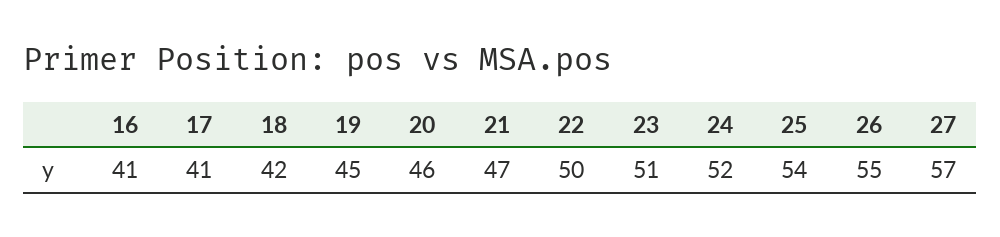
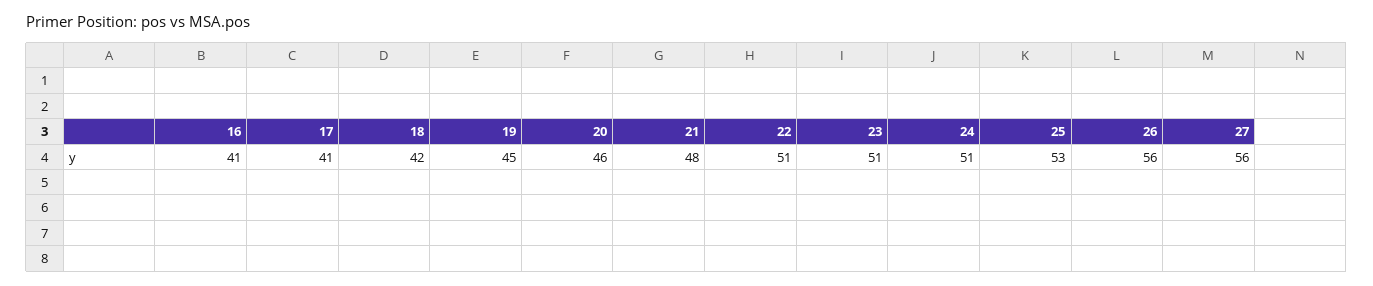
21: 47 -> 48
22: 50 -> 51
24: 52 -> 51
25: 54 -> 53
26: 55 -> 56
27: 57 -> 56

